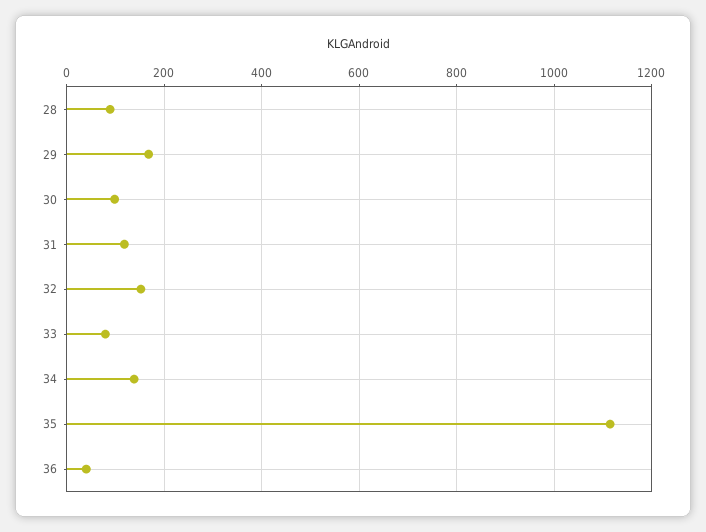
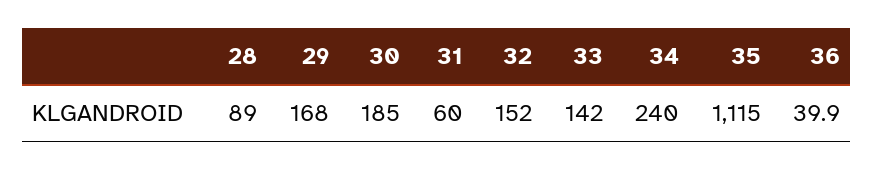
30: 100 -> 185
31: 120 -> 60
33: 80 -> 142
34: 140 -> 240

